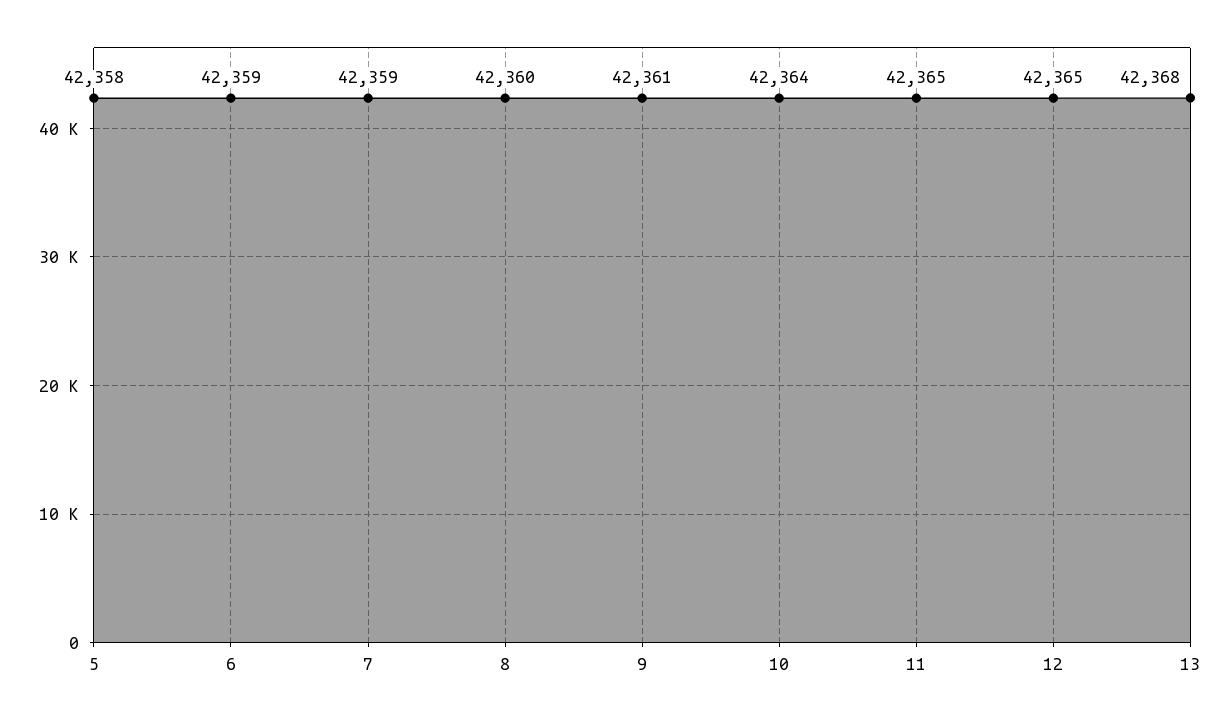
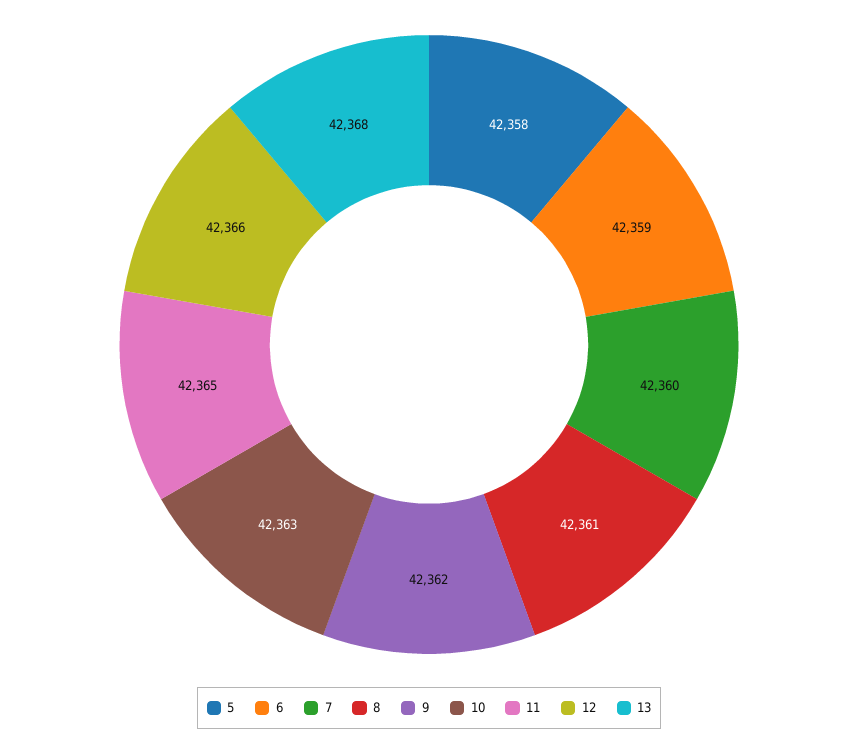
7: 42359 -> 42360
8: 42360 -> 42361
9: 42361 -> 42362
10: 42364 -> 42363
12: 42365 -> 42366

